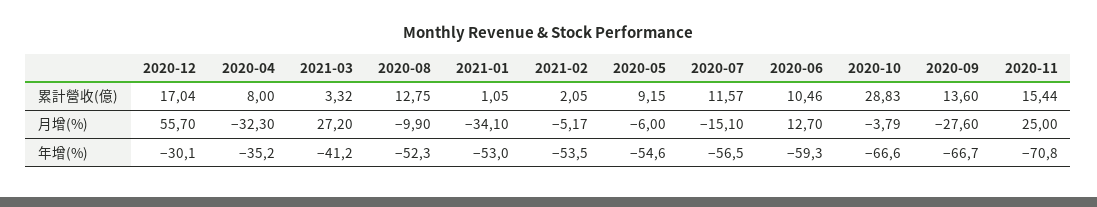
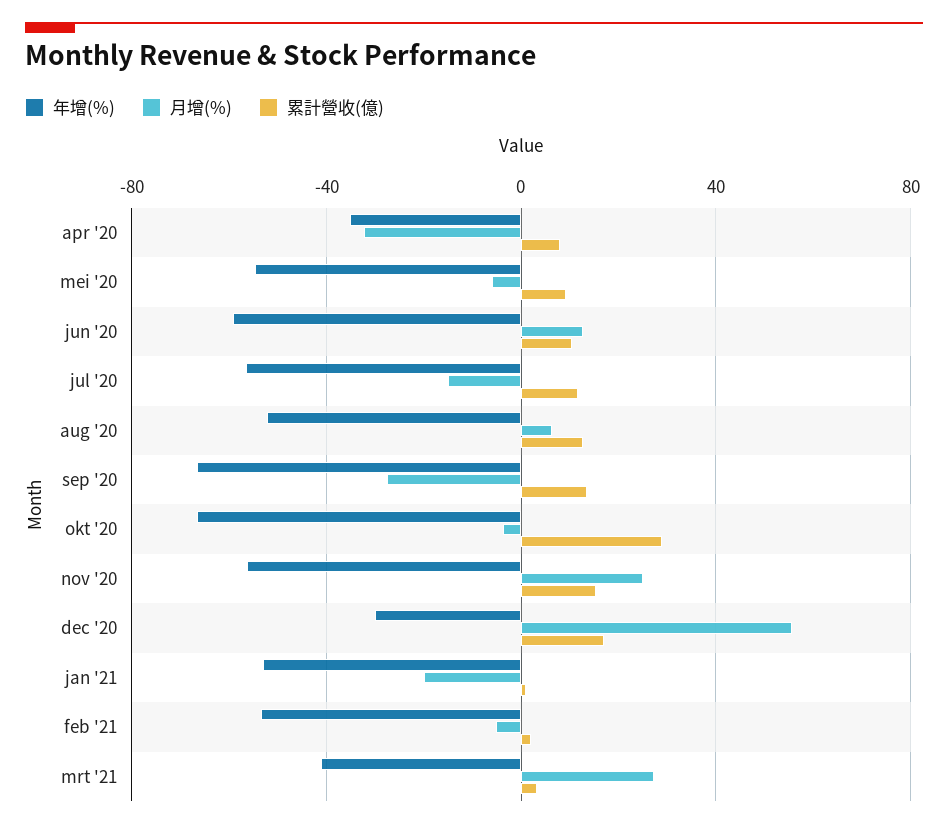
月增(%), 2020-08: -9.9 -> 5
月增(%), 2021-01: -34.1 -> -20
年增(%), 2020-11: -70.8 -> -55

